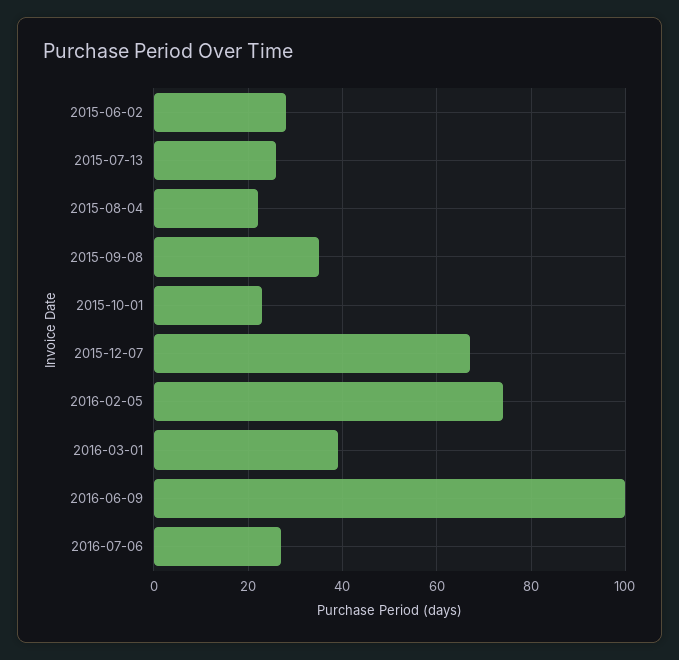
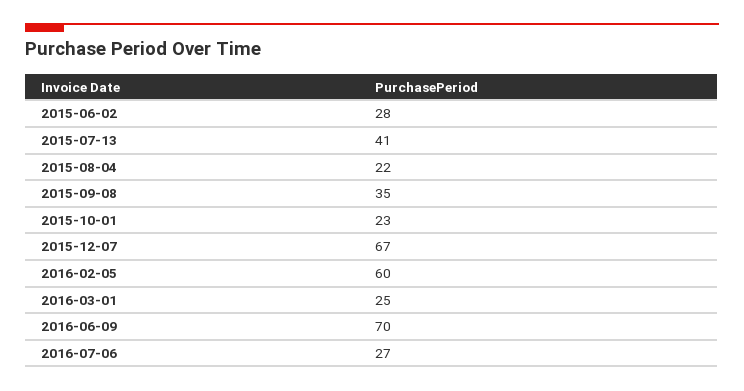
2015-07-13: 25 -> 41
2016-02-05: 75 -> 60
2016-03-01: 40 -> 25
2016-06-09: 100 -> 70

